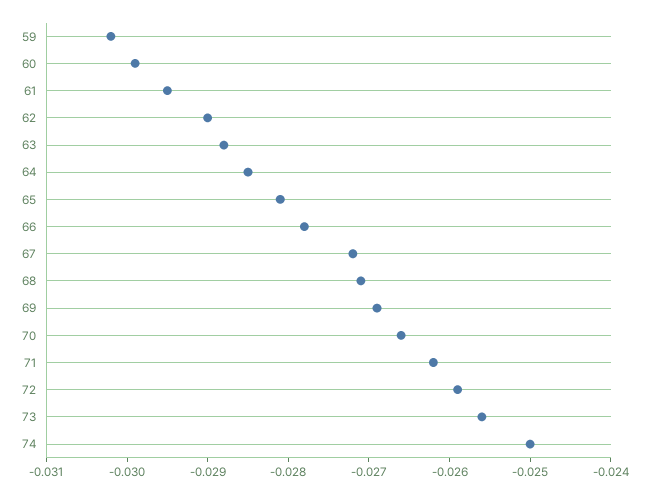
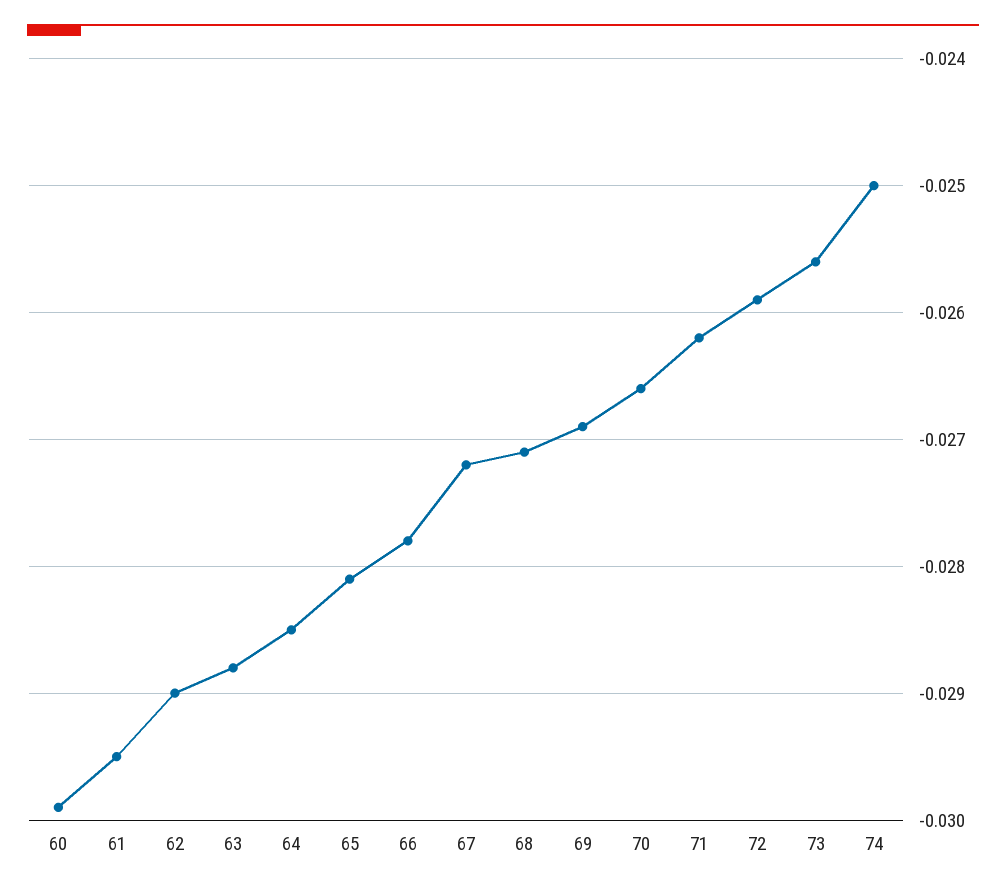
59: -0.0302 -> none

